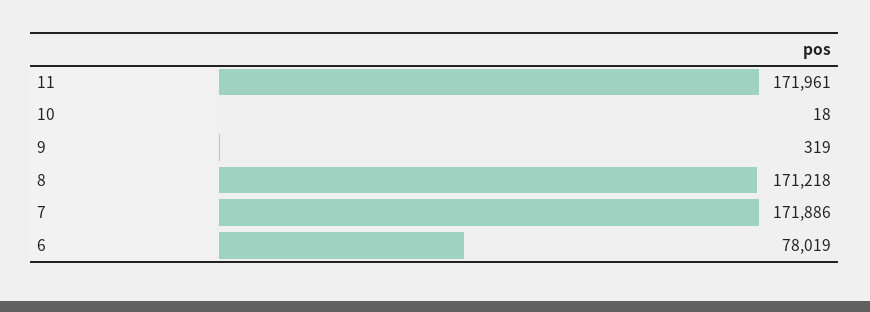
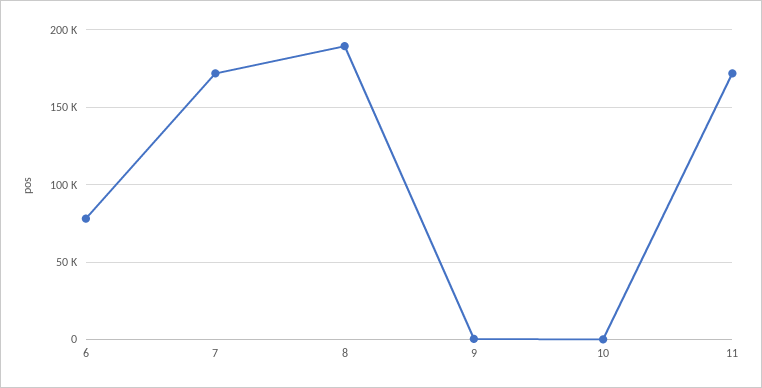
8: 171218 -> 190000

